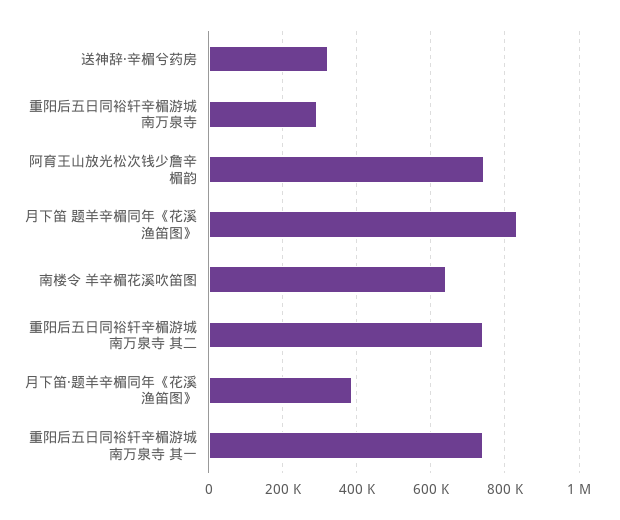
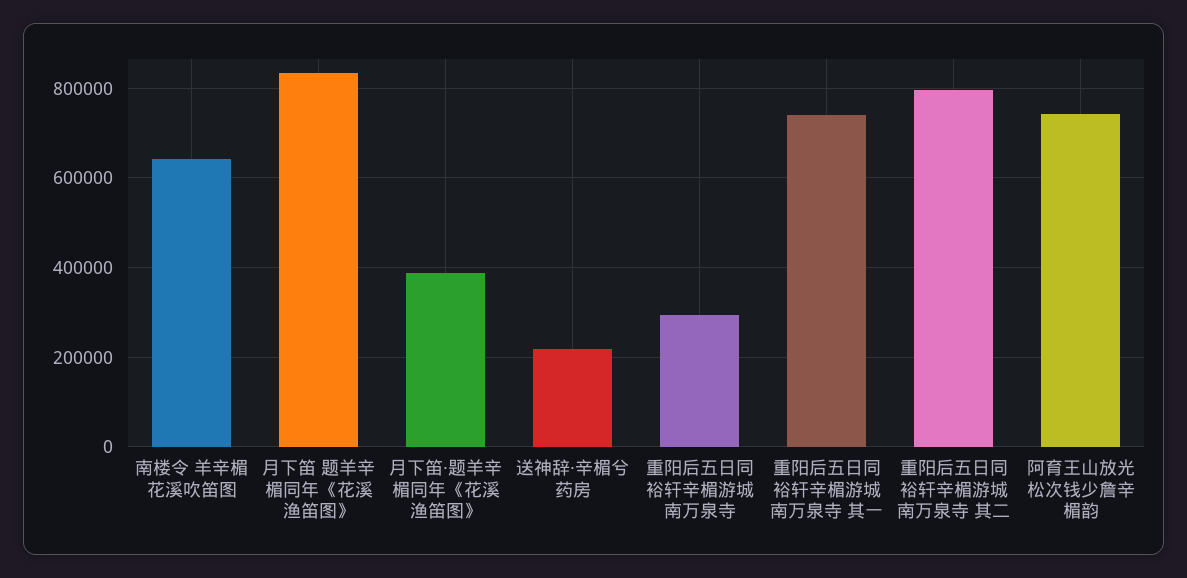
送神辞·辛楣兮药房: 320000 -> 220000
重阳后五日同裕轩辛楣游城南万泉寺 其二: 740000 -> 800000

